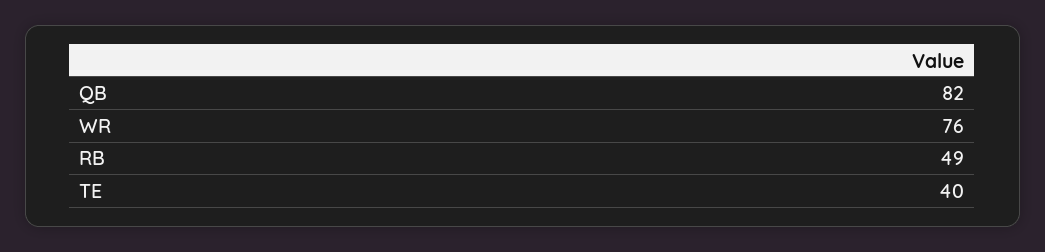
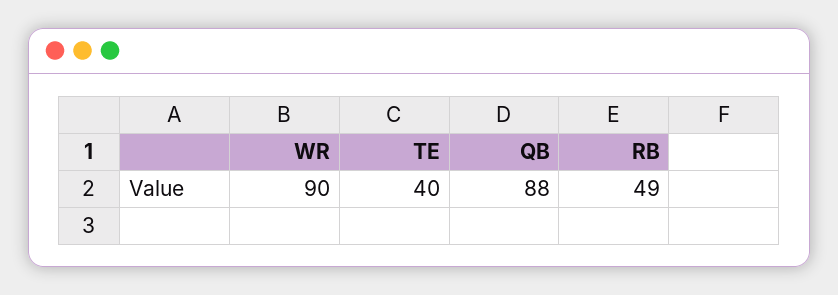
QB: 82 -> 88
WR: 76 -> 90

